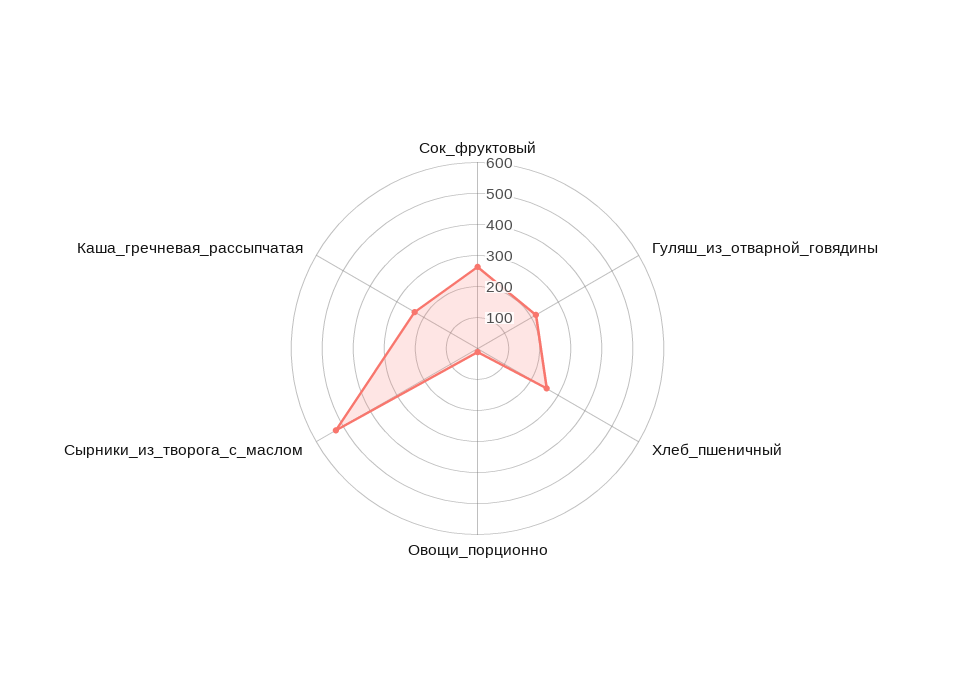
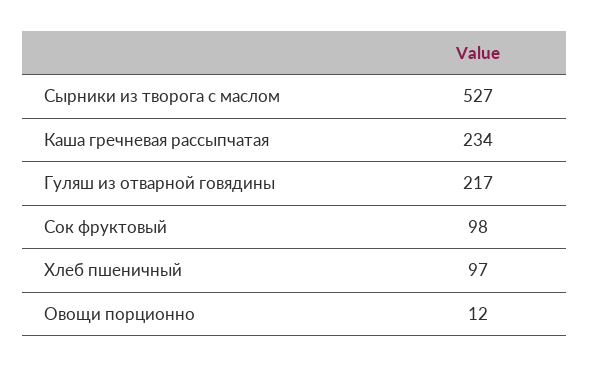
Сок_фруктовый: 250 -> 98
Хлеб_пшеничный: 250 -> 97

